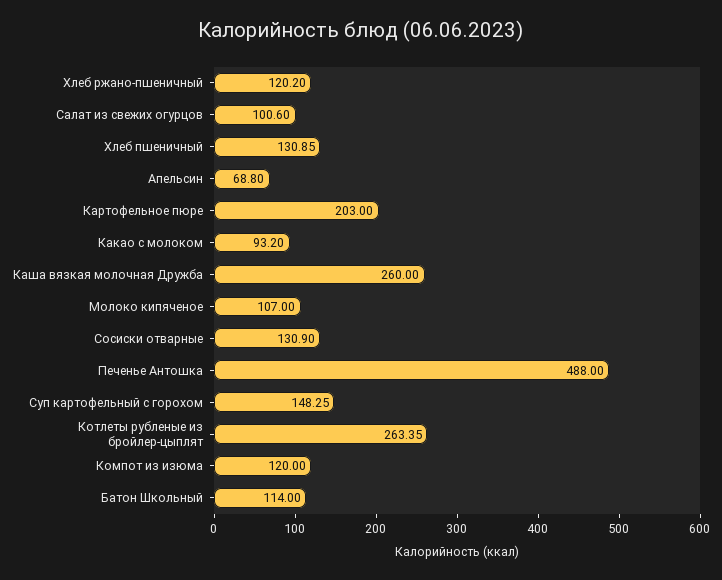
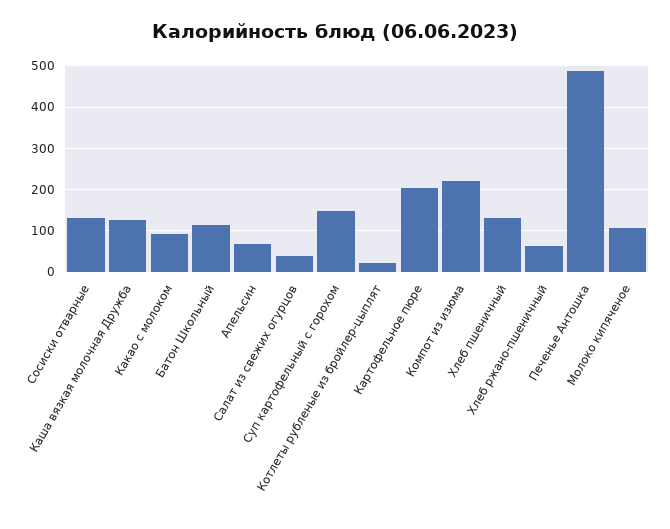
Хлеб ржано-пшеничный: 120.2 -> 60
Салат из свежих огурцов: 100.6 -> 40
Каша вязкая молочная Дружба: 260 -> 120
Котлеты рубленые из бройлер-цыплят: 263.35 -> 20
Компот из изюма: 120 -> 220

